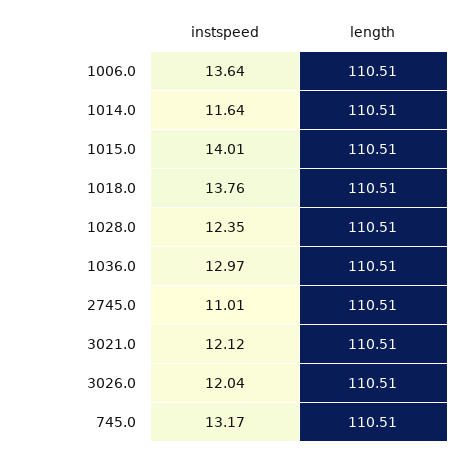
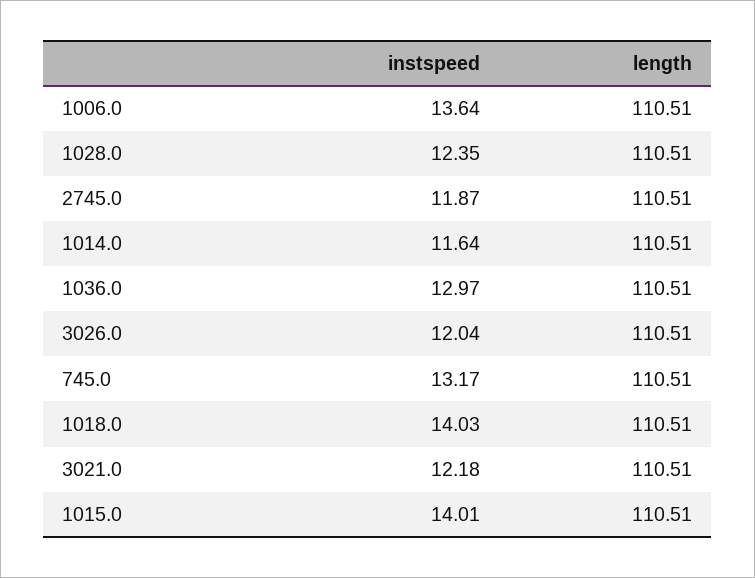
instspeed, 1018.0: 13.76 -> 14.03
instspeed, 2745.0: 11.01 -> 11.87
instspeed, 3021.0: 12.12 -> 12.18

